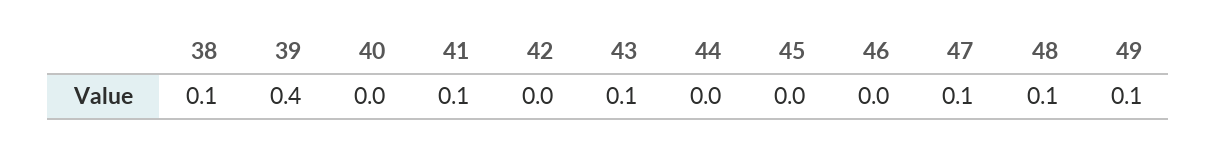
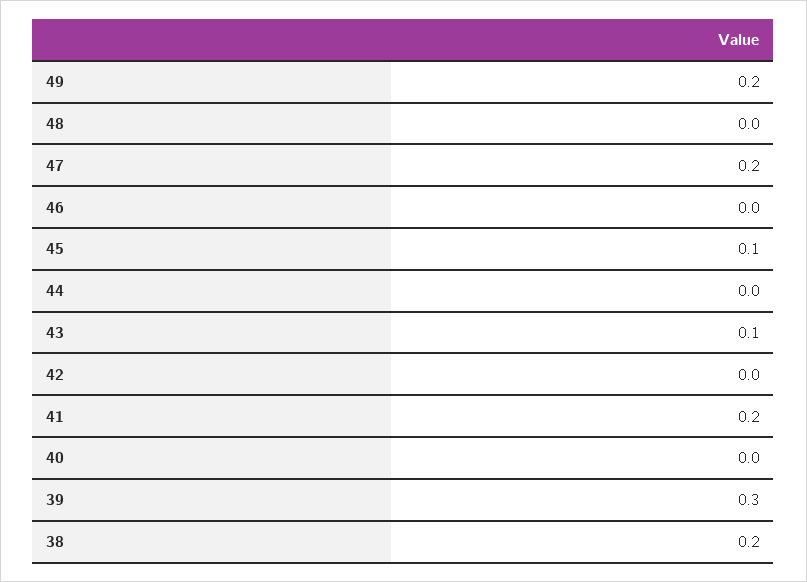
38: 0.1 -> 0.2
39: 0.4 -> 0.3
41: 0.1 -> 0.2
45: 0 -> 0.1
47: 0.1 -> 0.2
48: 0.1 -> 0
49: 0.1 -> 0.2

